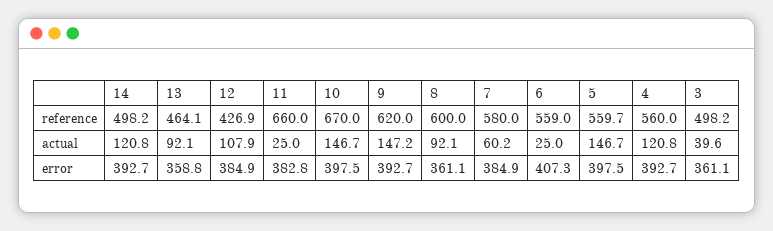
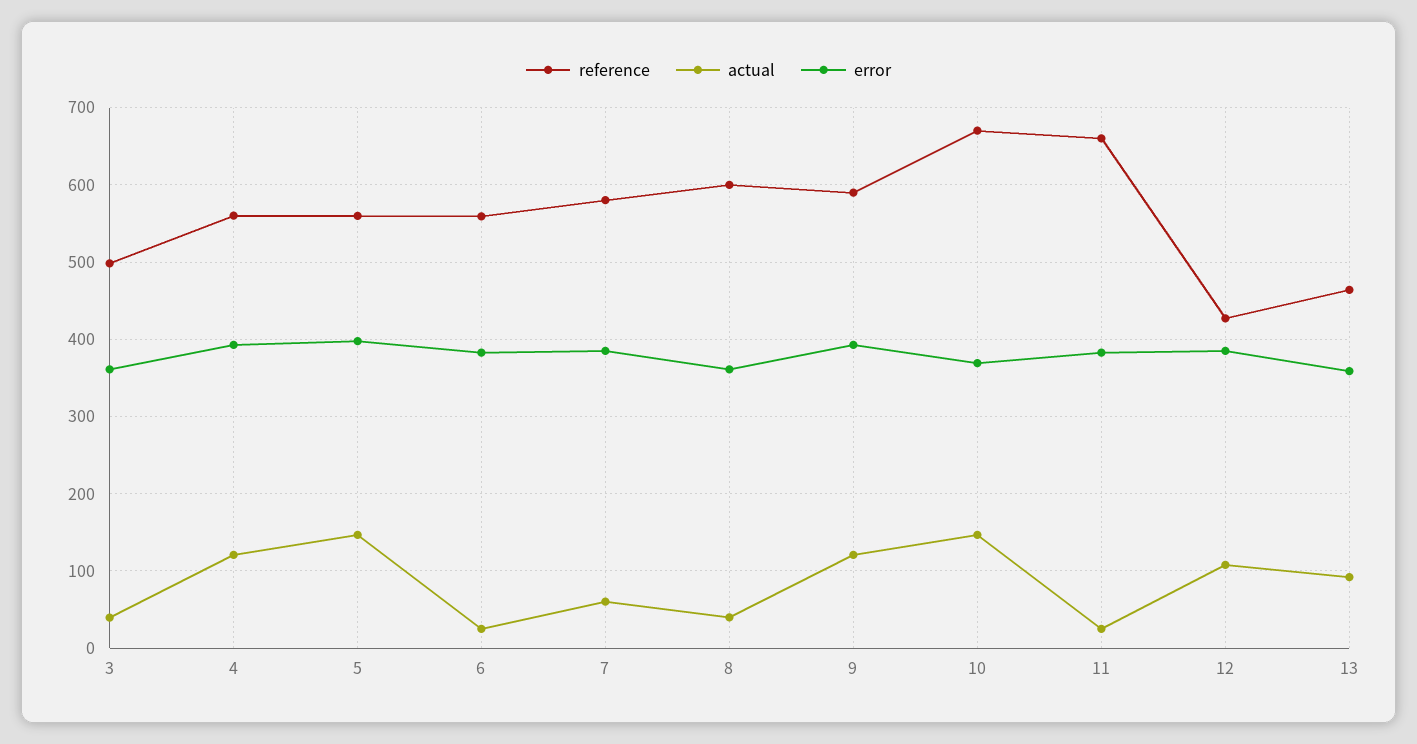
reference, 14: 498.2 -> none
reference, 9: 620 -> 590
actual, 14: 120.8 -> none
actual, 9: 147.2 -> 120
actual, 8: 92.1 -> 40
error, 14: 392.7 -> none
error, 10: 397.5 -> 370
error, 6: 407.3 -> 380

